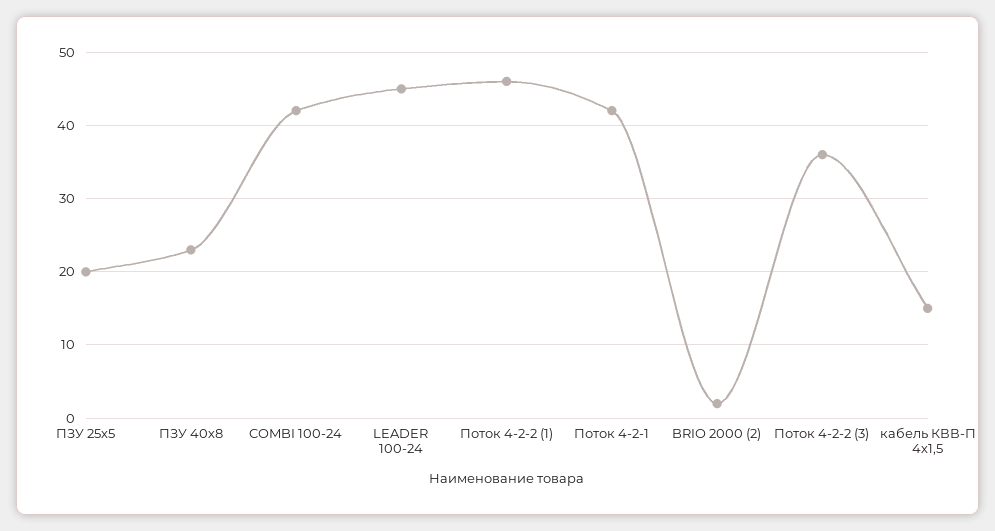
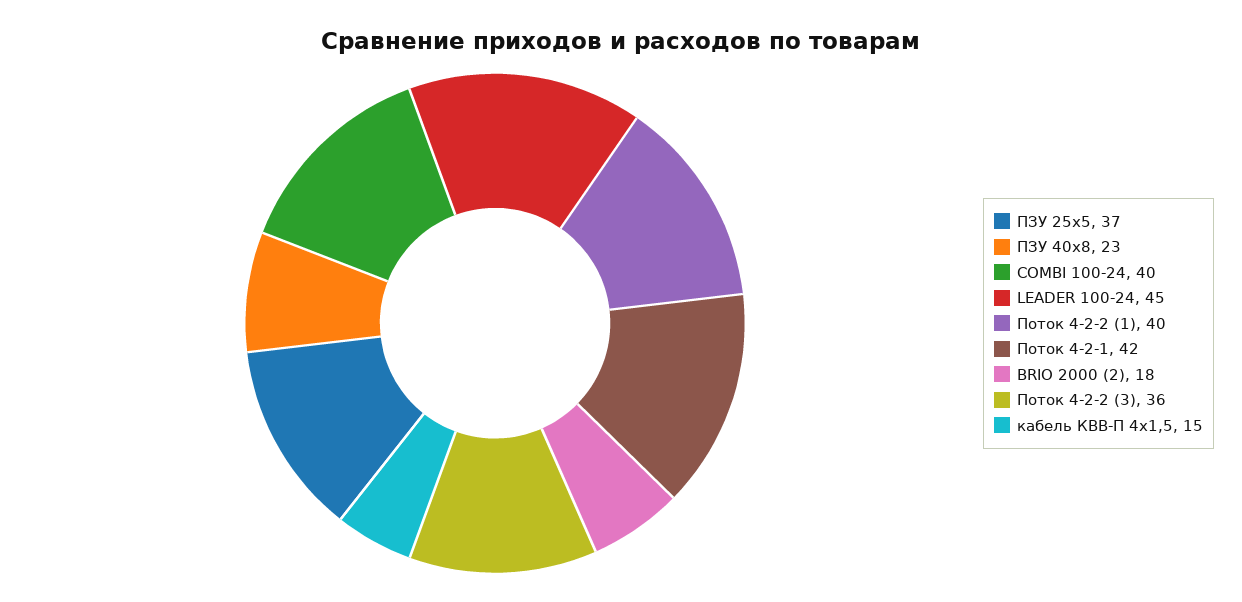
ПЗУ 25х5: 20 -> 37
COMBI 100-24: 42 -> 40
Поток 4-2-2 (1): 46 -> 40
BRIO 2000 (2): 2 -> 18

